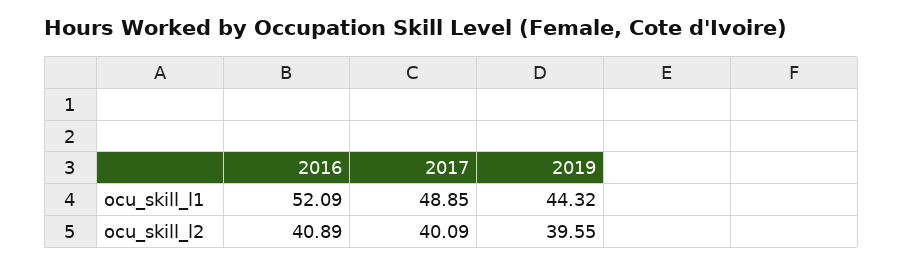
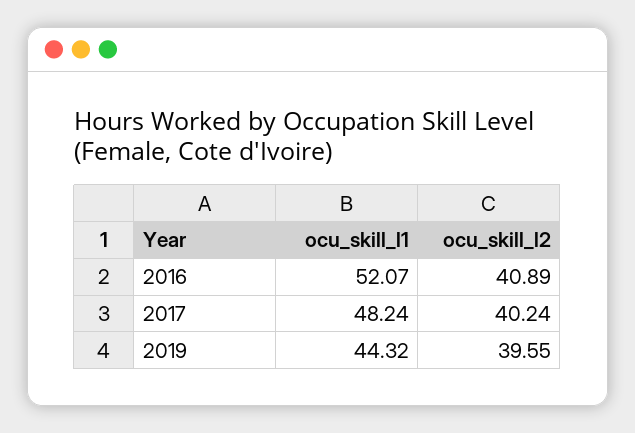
2016, ocu_skill_l1: 52.09 -> 52.07
2017, ocu_skill_l1: 48.85 -> 48.24
2017, ocu_skill_l2: 40.09 -> 40.24

